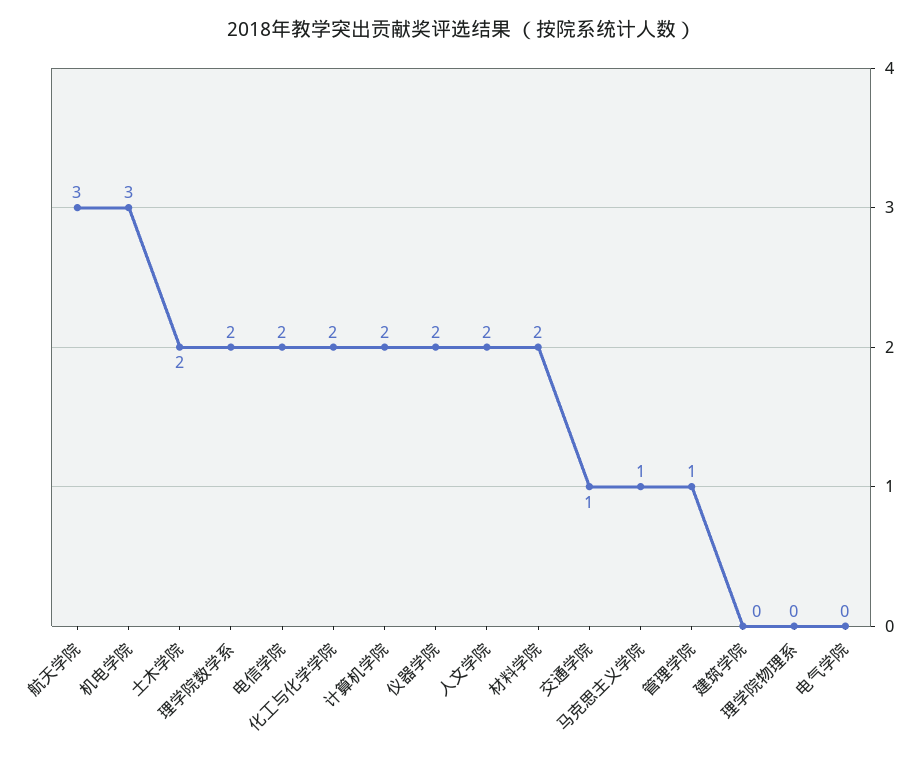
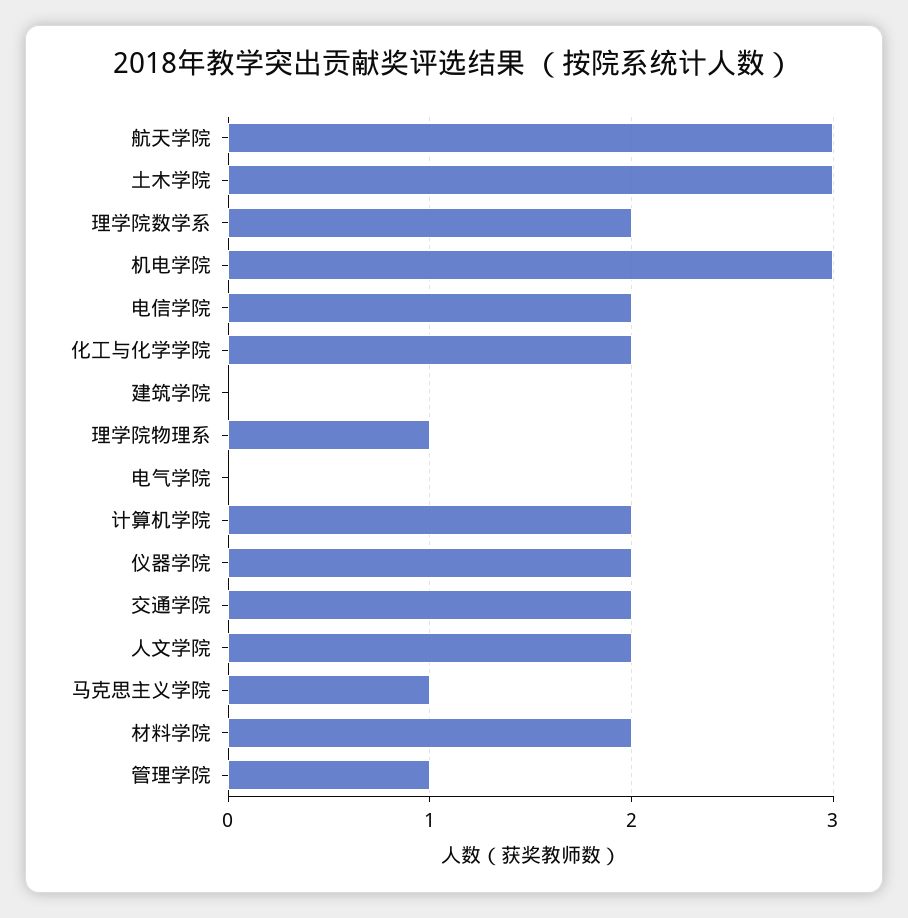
土木学院: 2 -> 3
交通学院: 1 -> 2
理学院物理系: 0 -> 1

